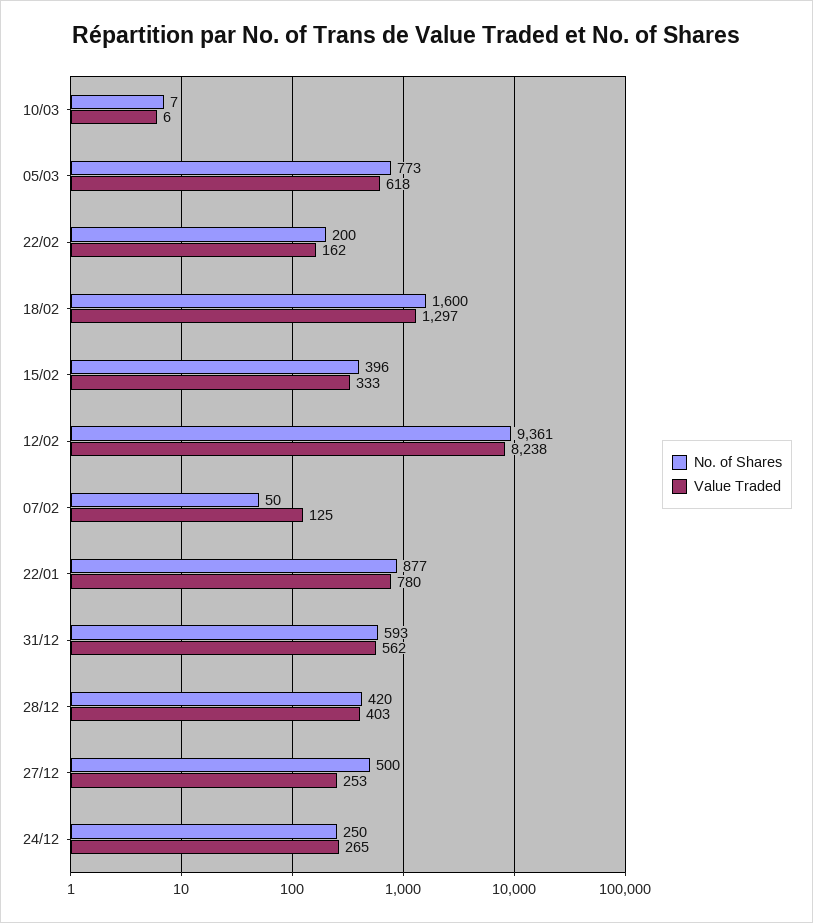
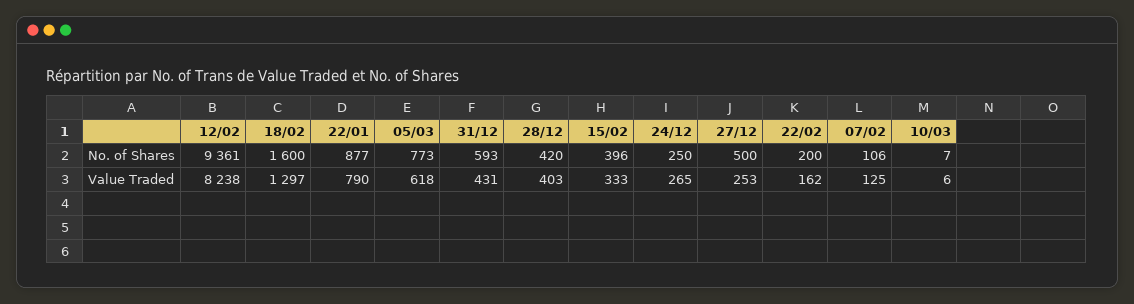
No. of Shares, 07/02: 50 -> 106
Value Traded, 22/01: 780 -> 790
Value Traded, 31/12: 562 -> 431

